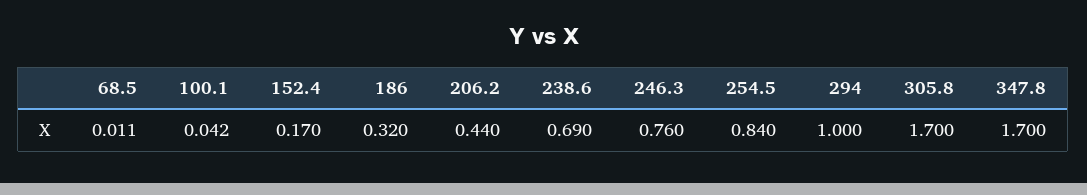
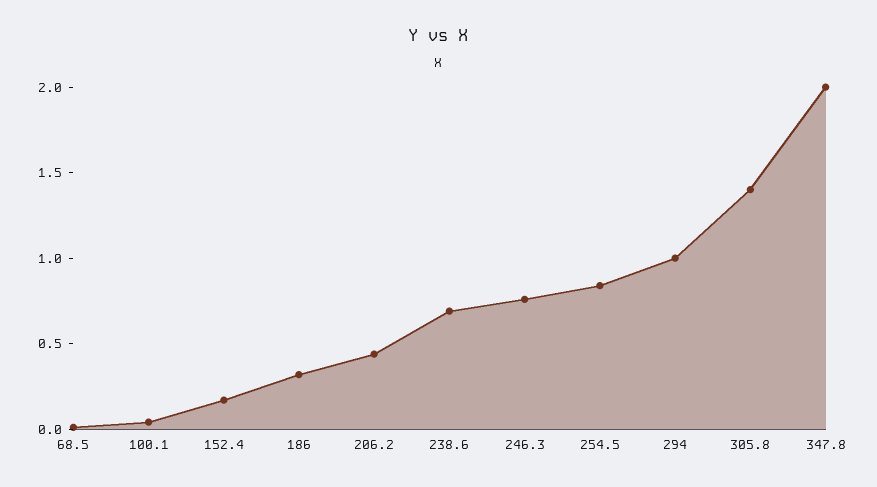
305.8: 1.7 -> 1.4
347.8: 1.7 -> 2

